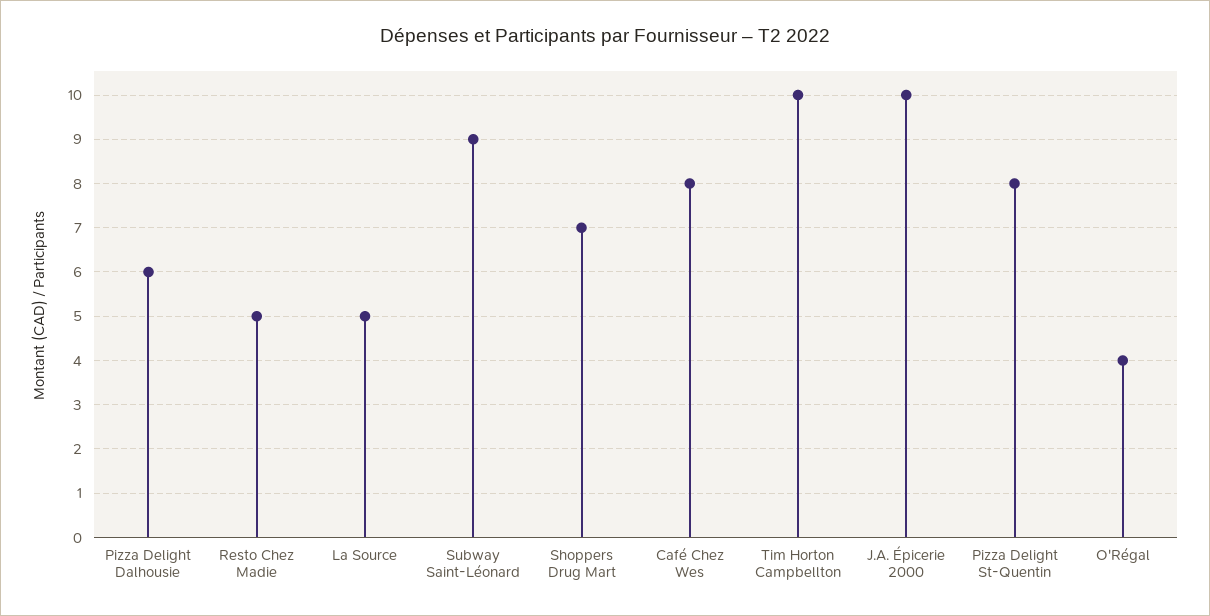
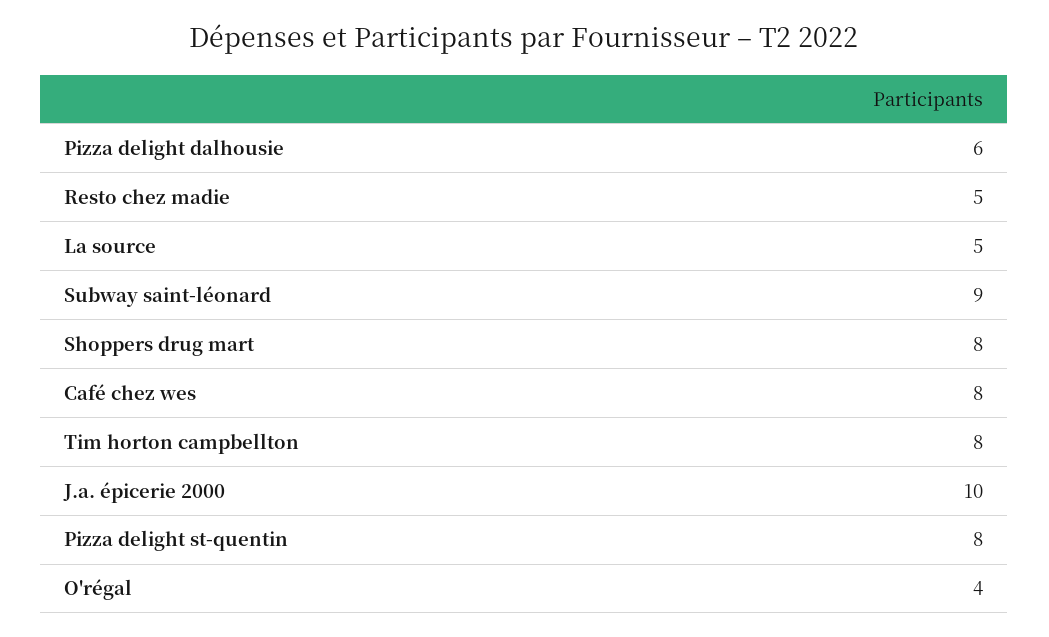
Shoppers Drug Mart: 7 -> 8
Tim Horton Campbellton: 10 -> 8

